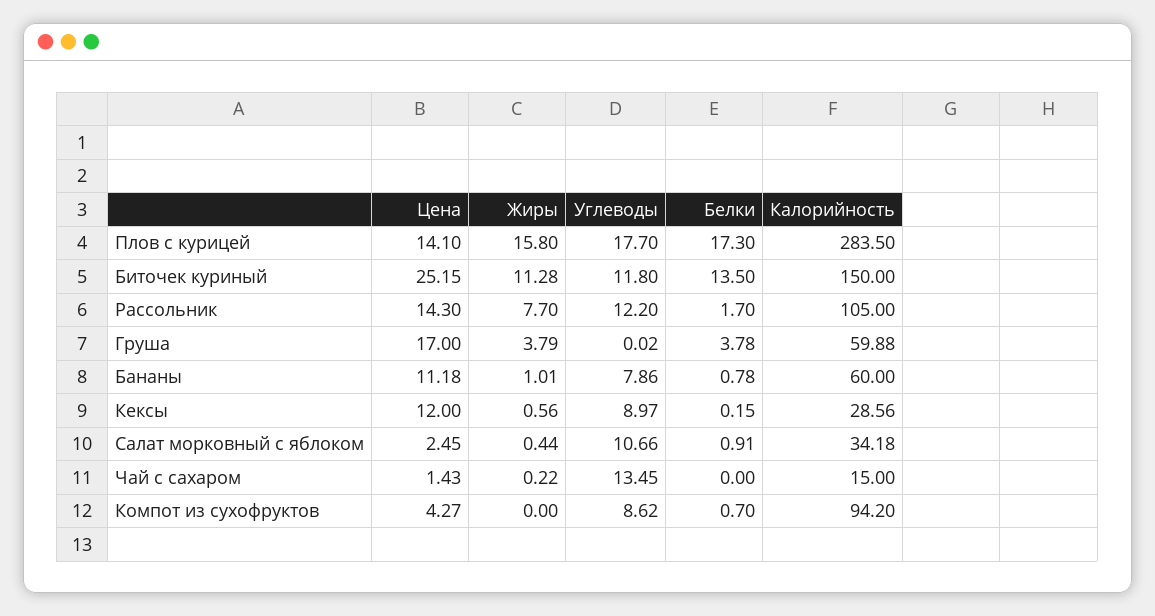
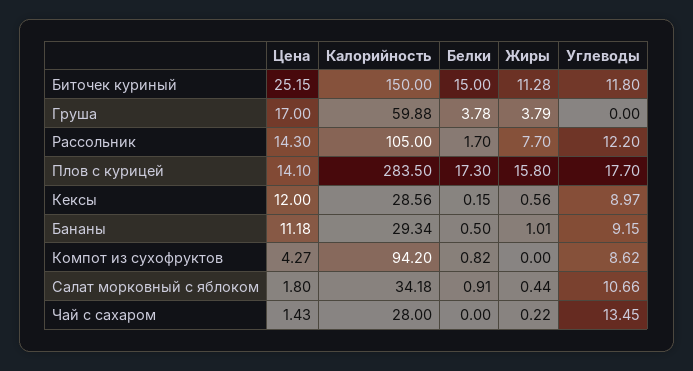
Белки, Биточек куриный: 13.5 -> 15
Углеводы, Груша: 0.02 -> 0
Углеводы, Бананы: 7.86 -> 9.15
Белки, Бананы: 0.78 -> 0.5
Калорийность, Бананы: 60 -> 29.34
Цена, Салат морковный с яблоком: 2.45 -> 1.8
Калорийность, Чай с сахаром: 15 -> 28
Белки, Компот из сухофруктов: 0.7 -> 0.82

